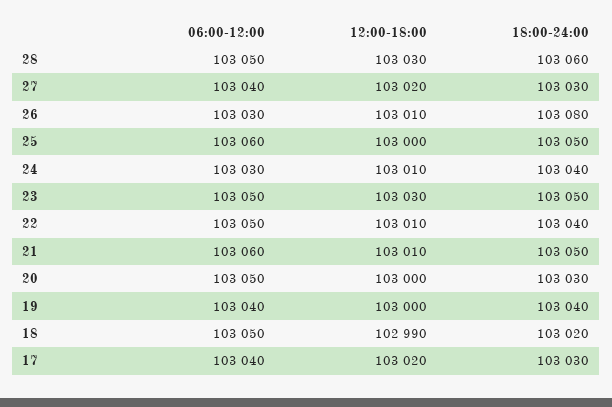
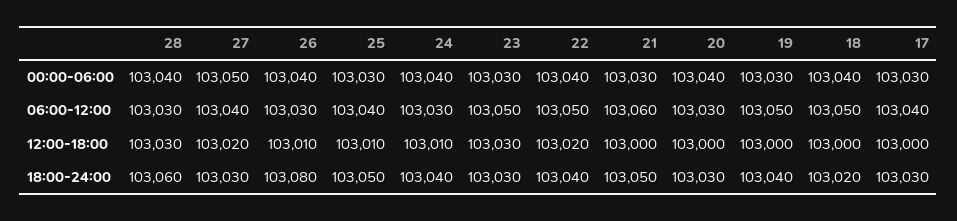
06:00-12:00, 28: 103050 -> 103030
06:00-12:00, 25: 103060 -> 103040
12:00-18:00, 25: 103000 -> 103010
18:00-24:00, 23: 103050 -> 103030
12:00-18:00, 22: 103010 -> 103020
12:00-18:00, 21: 103010 -> 103000
06:00-12:00, 20: 103050 -> 103030
06:00-12:00, 19: 103040 -> 103050
12:00-18:00, 18: 102990 -> 103000
12:00-18:00, 17: 103020 -> 103000
00:00-06:00, 28: none -> 103040
00:00-06:00, 27: none -> 103050
00:00-06:00, 26: none -> 103040
00:00-06:00, 25: none -> 103030
00:00-06:00, 24: none -> 103040
00:00-06:00, 23: none -> 103030
00:00-06:00, 22: none -> 103040
00:00-06:00, 21: none -> 103030
00:00-06:00, 20: none -> 103040
00:00-06:00, 19: none -> 103030
00:00-06:00, 18: none -> 103040
00:00-06:00, 17: none -> 103030

